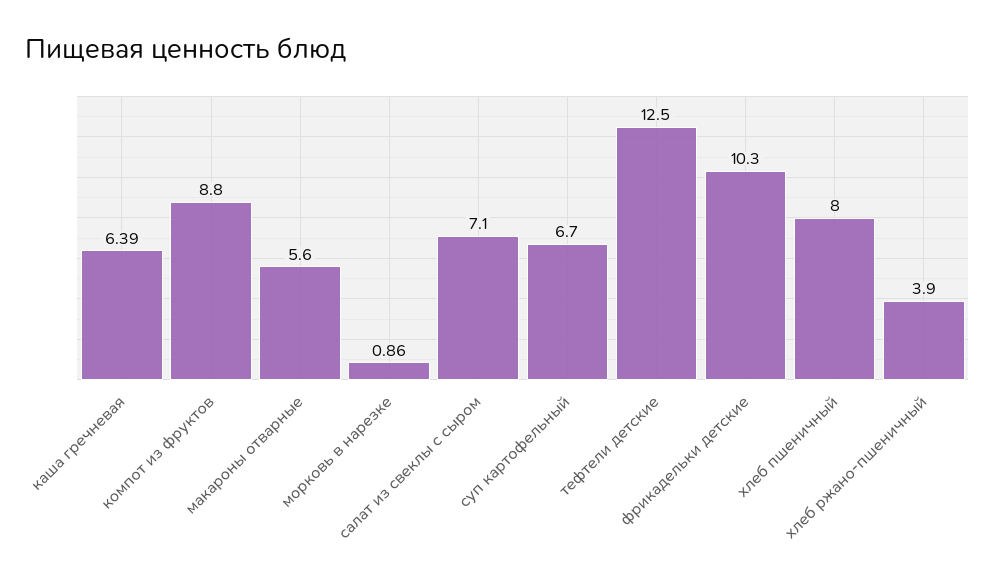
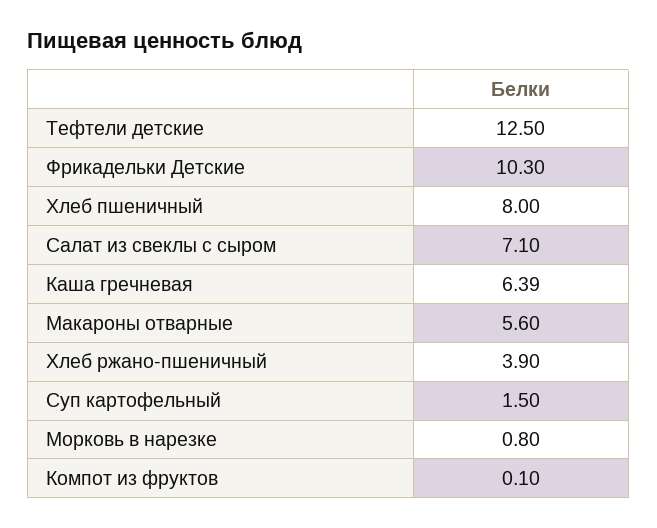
компот из фруктов: 8.8 -> 0.1
морковь в нарезке: 0.86 -> 0.8
суп картофельный: 6.7 -> 1.5

